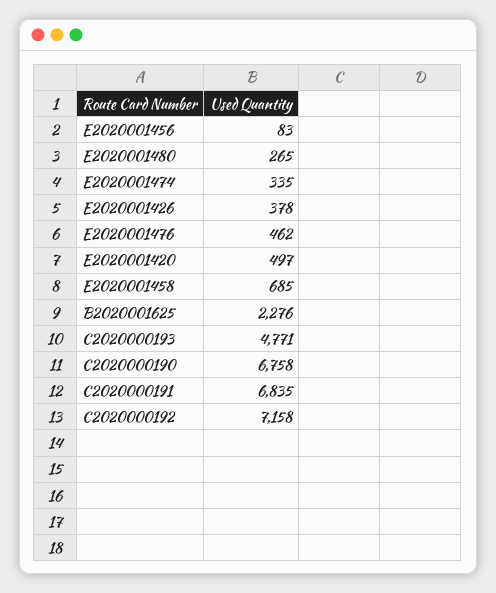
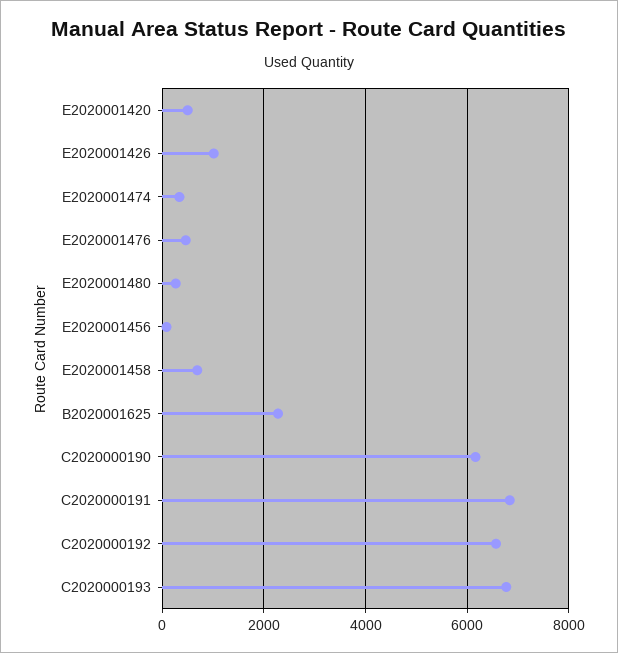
E2020001426: 378 -> 1000
C2020000193: 4771 -> 6800
C2020000190: 6758 -> 6200
C2020000192: 7158 -> 6600

